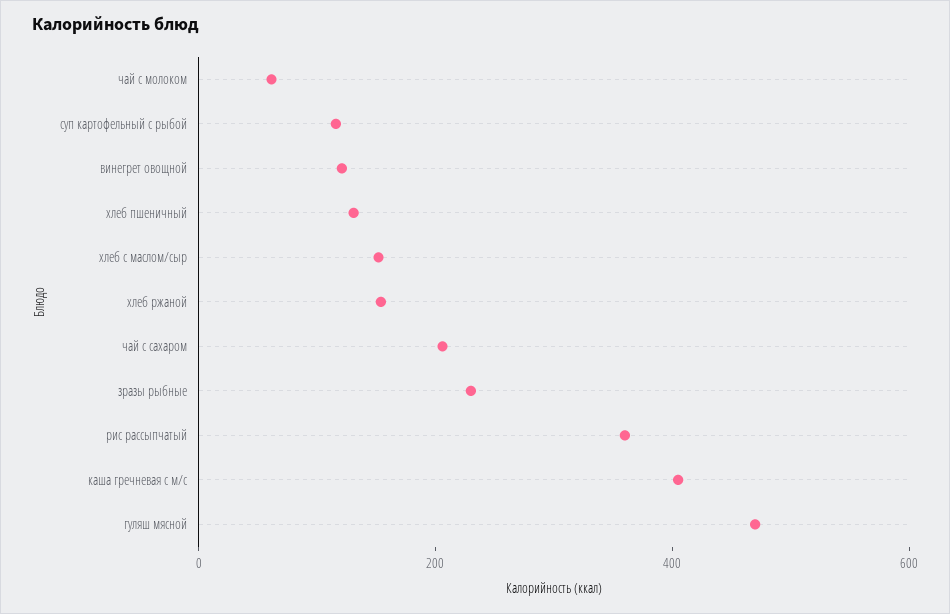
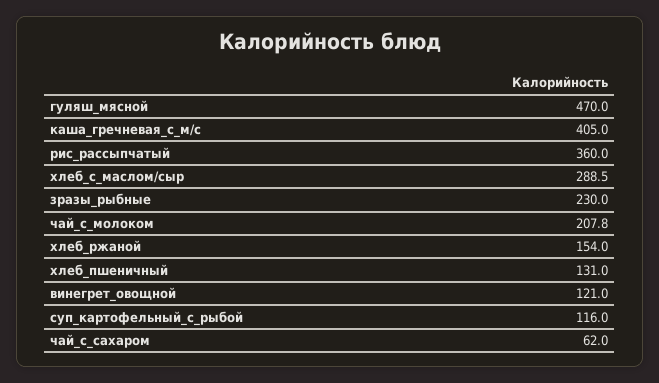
чай с молоком: 50 -> 207.8
хлеб с маслом/сыр: 150 -> 288.5
чай с сахаром: 200 -> 62

